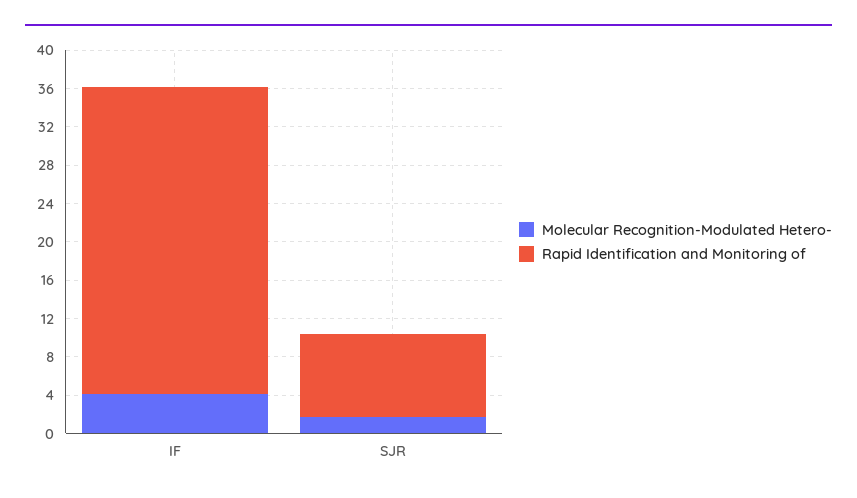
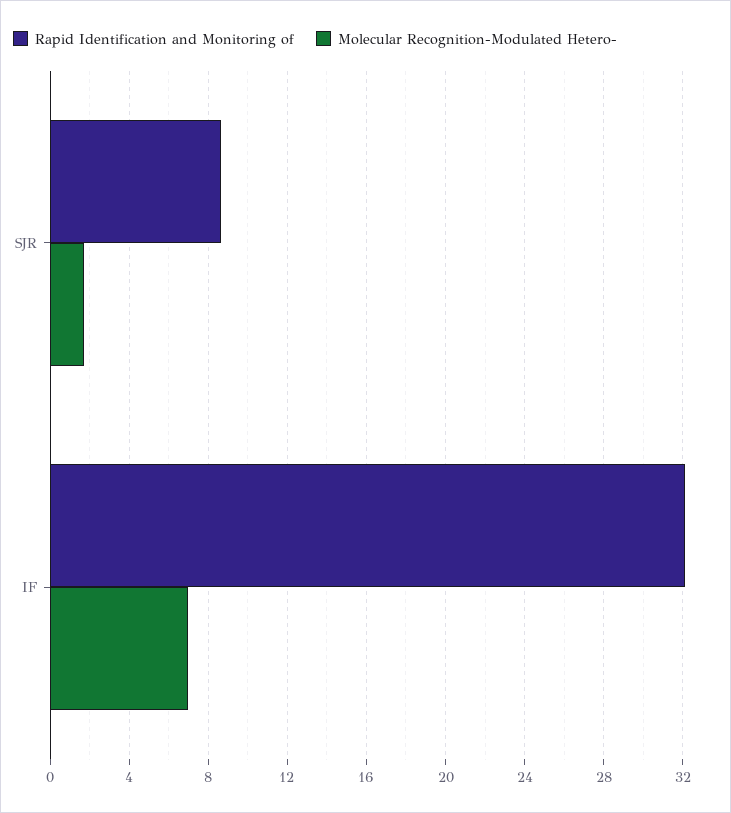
Molecular Recognition-Modulated Hetero-, IF: 4 -> 7

